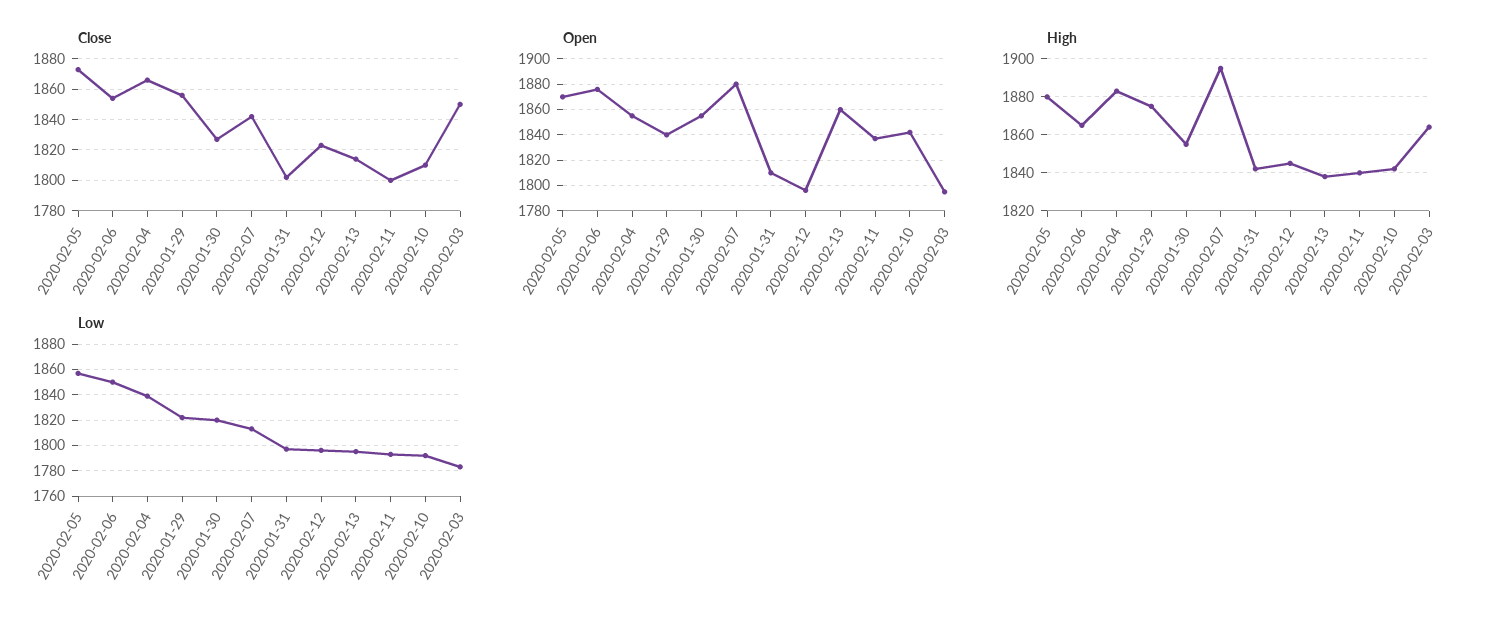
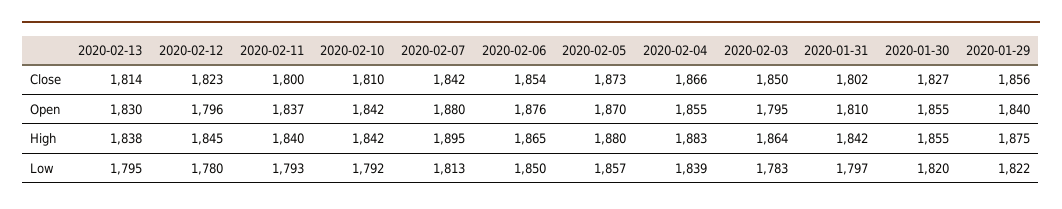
Open, 2020-02-13: 1860 -> 1830
Low, 2020-02-12: 1795 -> 1780

